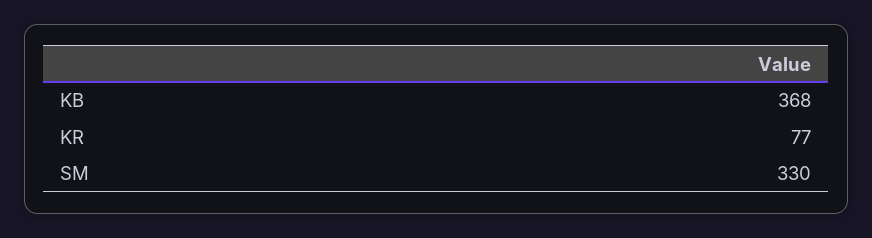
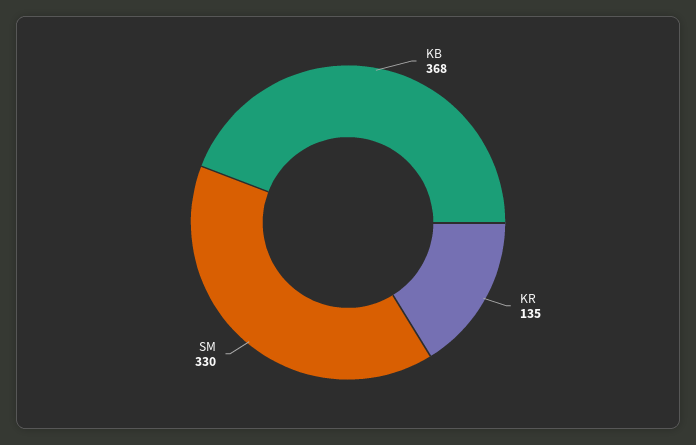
KR: 77 -> 135

